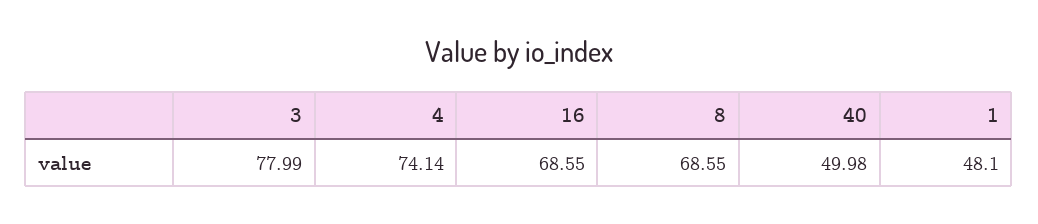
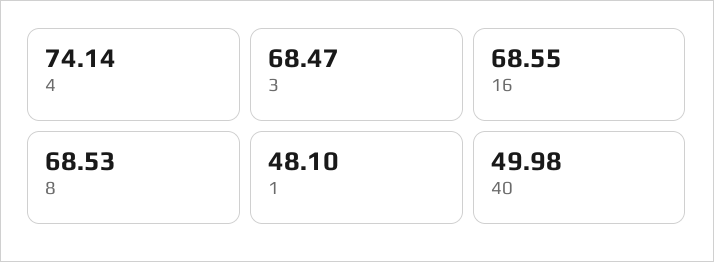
3: 77.99 -> 68.47
8: 68.55 -> 68.53

